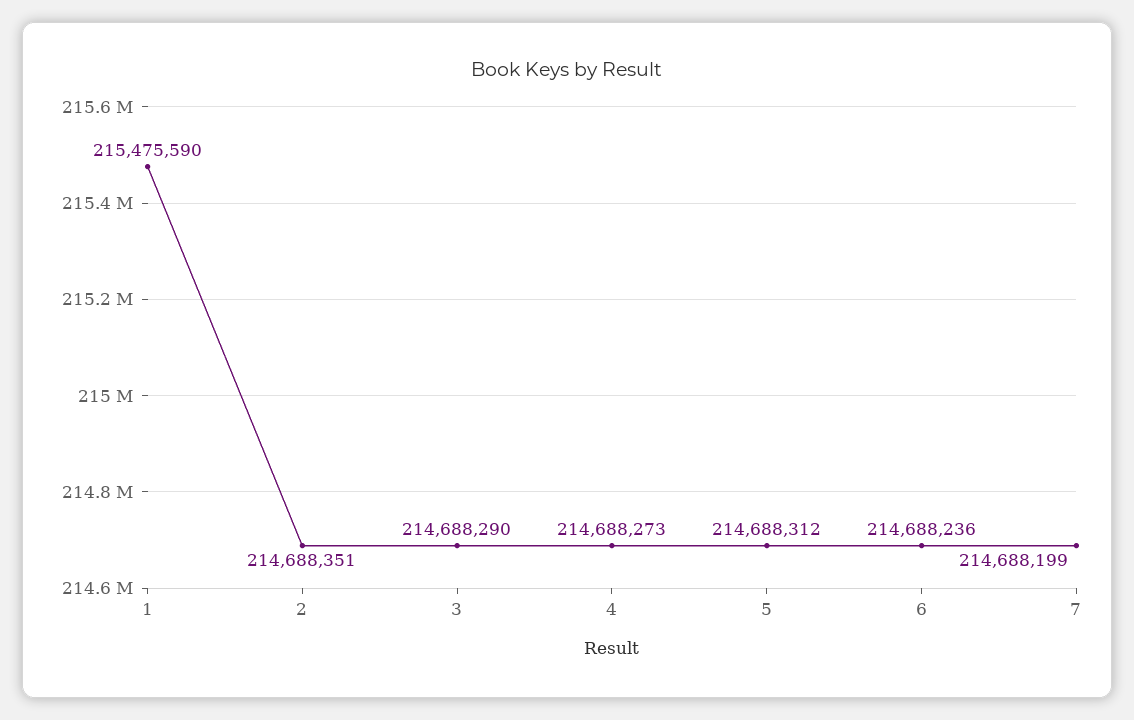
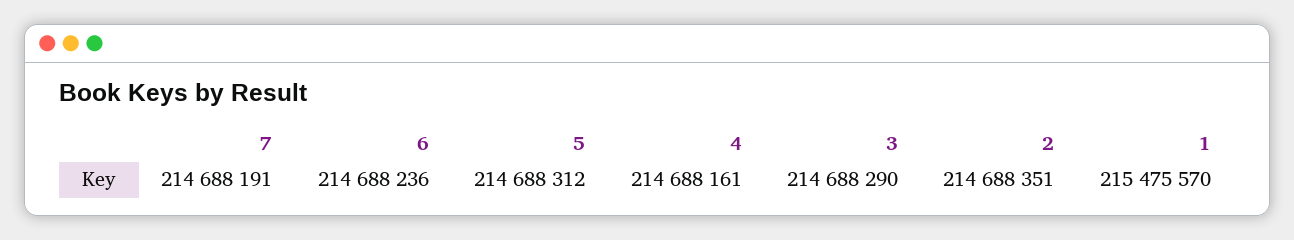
1: 215475590 -> 215475570
4: 214688273 -> 214688161
7: 214688199 -> 214688191

